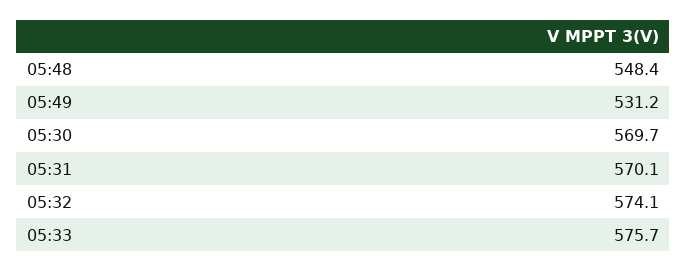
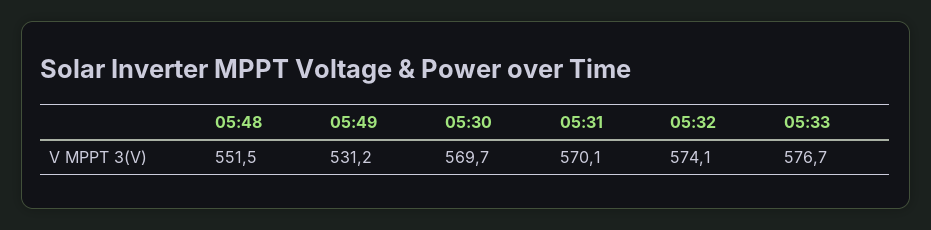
05:48: 548.4 -> 551.5
05:33: 575.7 -> 576.7

